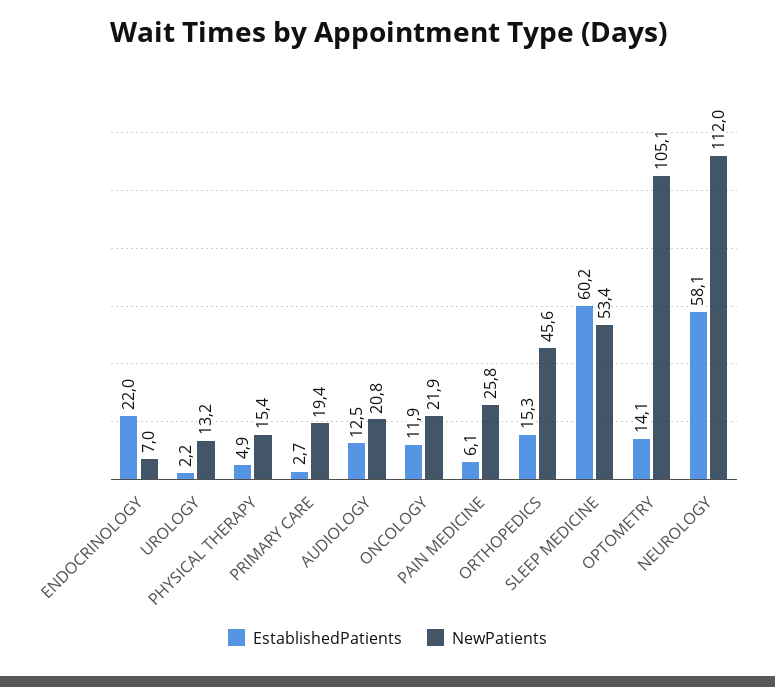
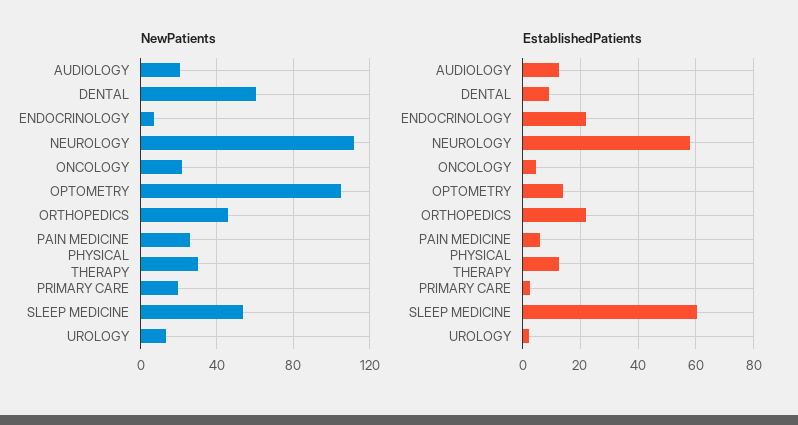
EstablishedPatients, PHYSICAL THERAPY: 4.9 -> 12.5
NewPatients, PHYSICAL THERAPY: 15.4 -> 30
EstablishedPatients, ONCOLOGY: 11.9 -> 5
EstablishedPatients, ORTHOPEDICS: 15.3 -> 22.5
NewPatients, DENTAL: none -> 60
EstablishedPatients, DENTAL: none -> 10

